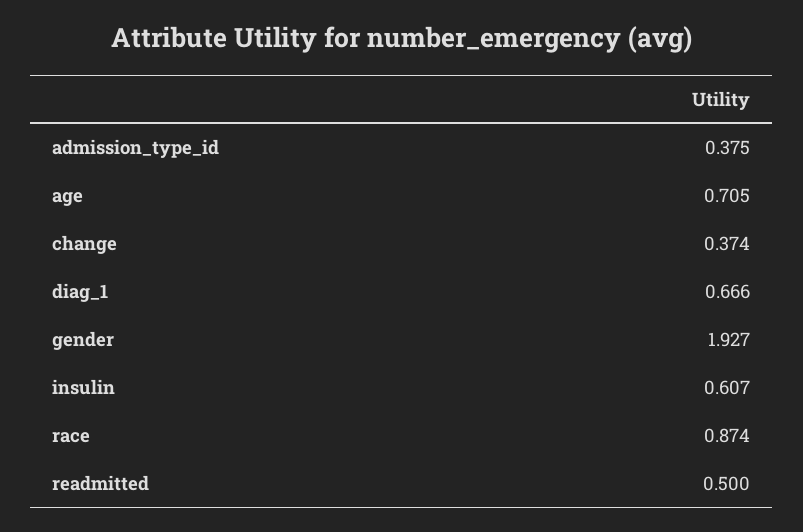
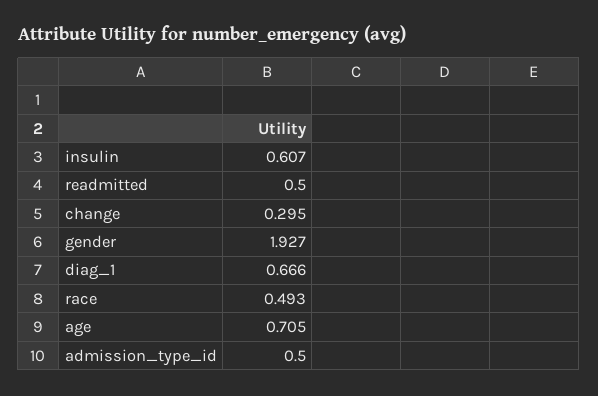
admission_type_id: 0.375 -> 0.5
change: 0.374 -> 0.295
race: 0.874 -> 0.493

